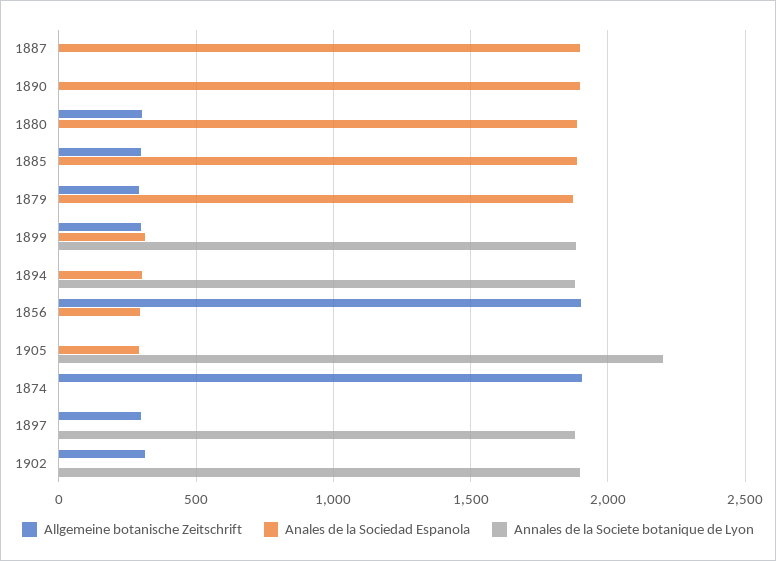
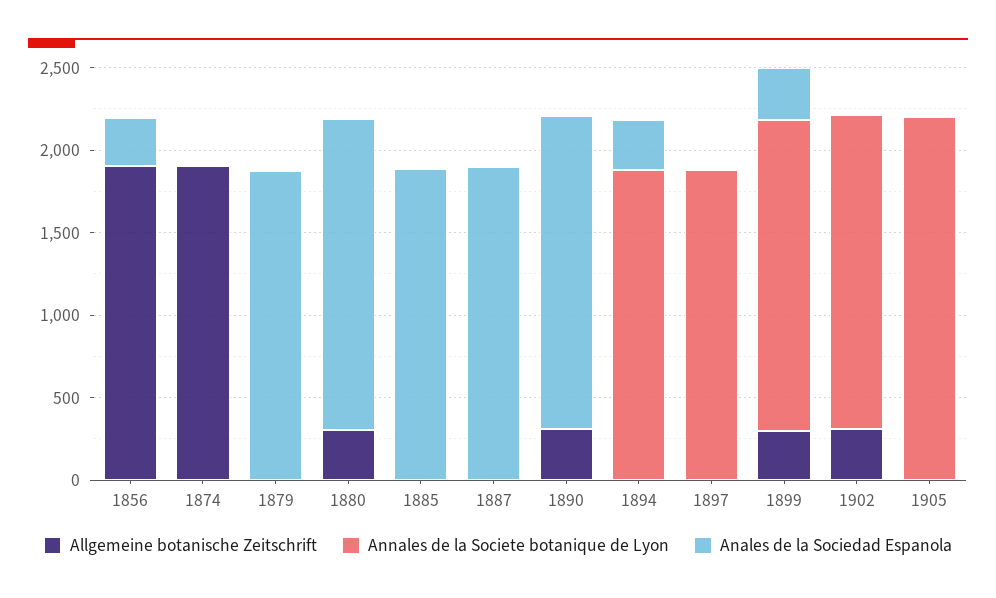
Allgemeine botanische Zeitschrift, 1890: 0 -> 300
Allgemeine botanische Zeitschrift, 1885: 300 -> 0
Allgemeine botanische Zeitschrift, 1879: 300 -> 0
Anales de la Sociedad Espanola, 1905: 300 -> 0
Allgemeine botanische Zeitschrift, 1897: 300 -> 0

